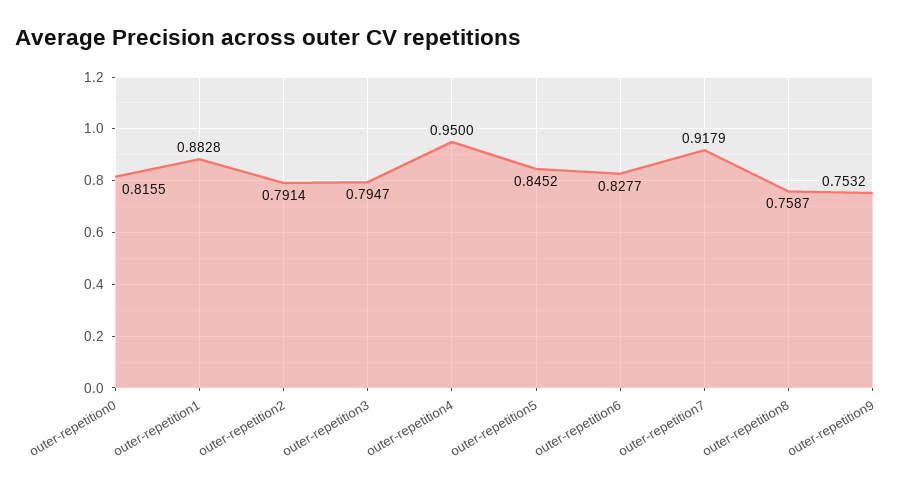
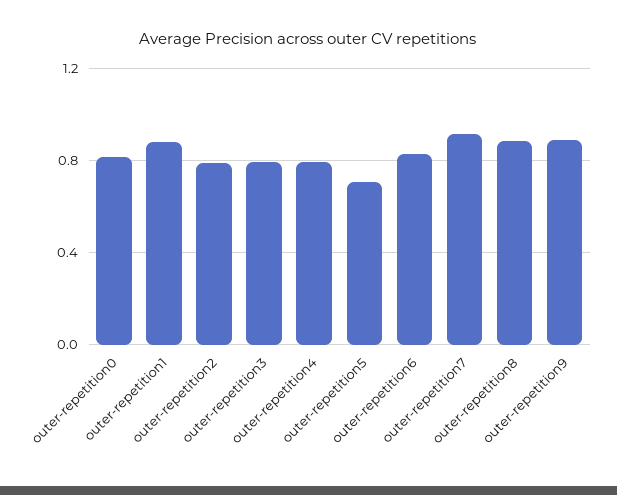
outer-repetition4: 0.95 -> 0.8
outer-repetition5: 0.8452 -> 0.7
outer-repetition8: 0.7587 -> 0.9
outer-repetition9: 0.7532 -> 0.9

